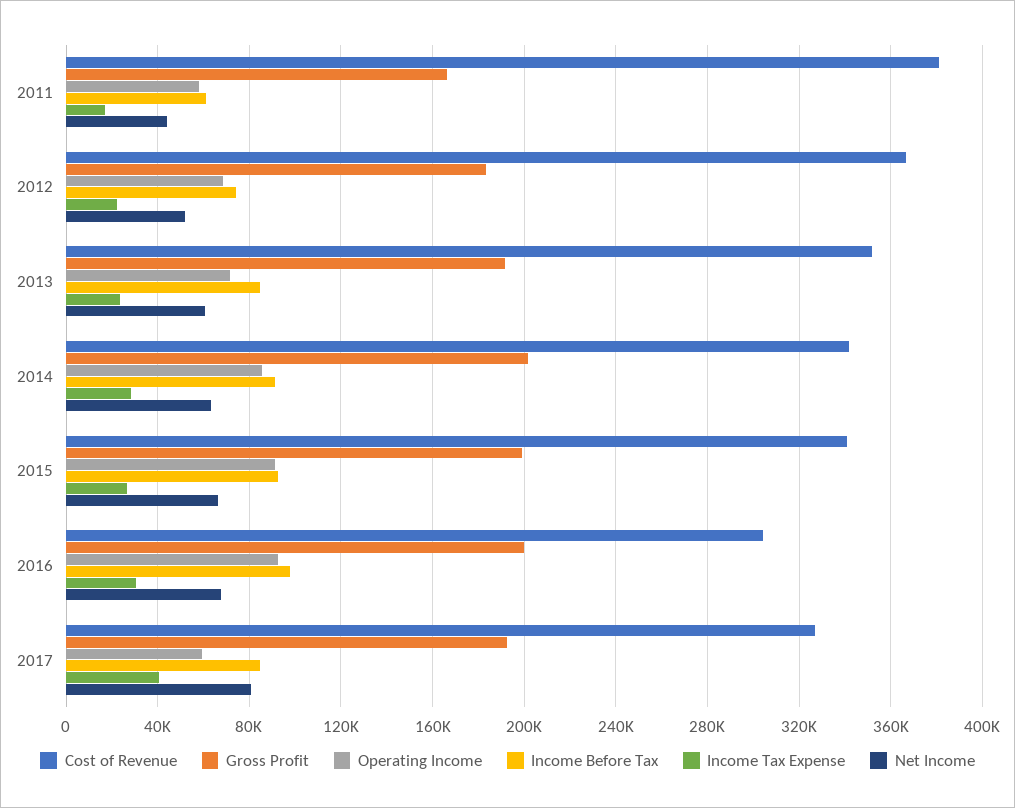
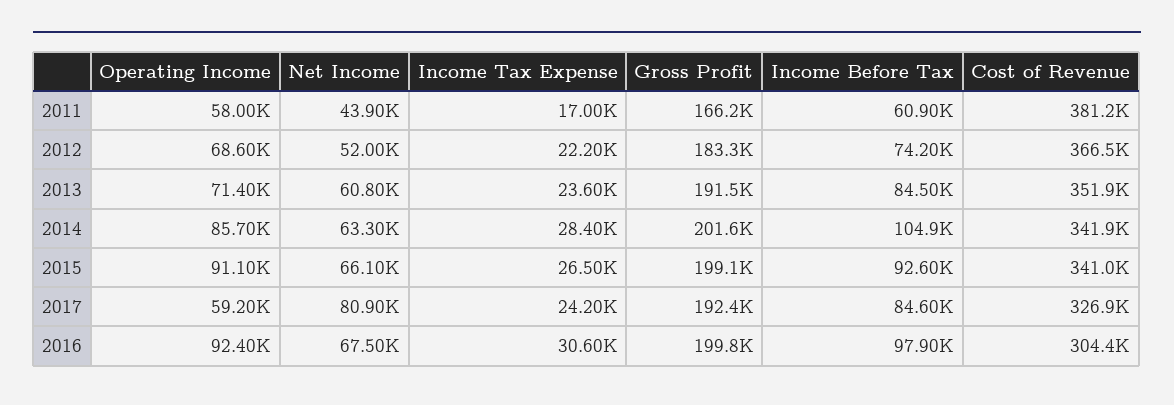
Income Before Tax, 2014: 90000 -> 104900
Income Tax Expense, 2017: 40000 -> 24200

